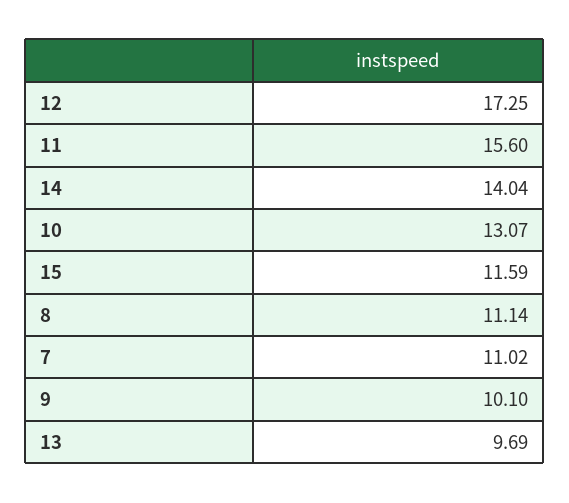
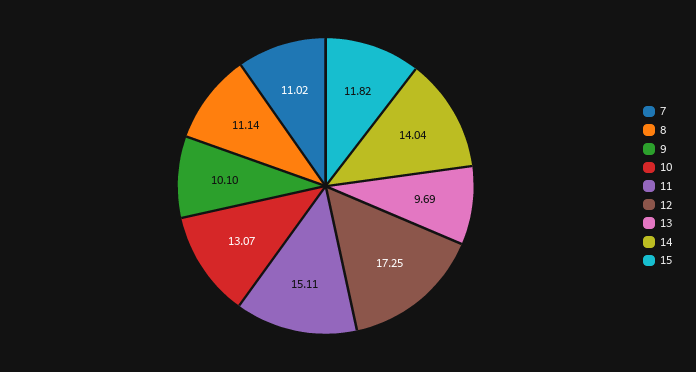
11: 15.6 -> 15.11
15: 11.59 -> 11.82

